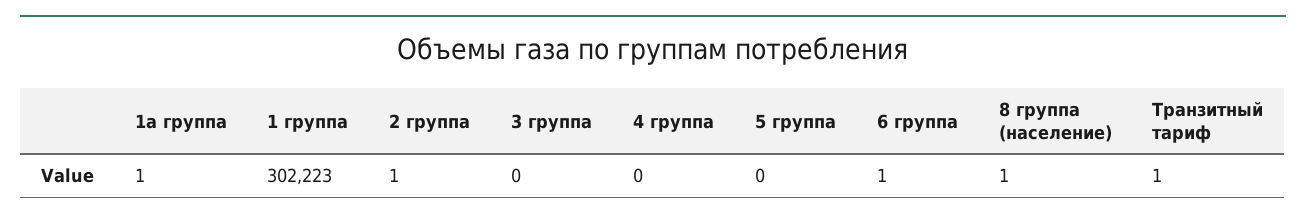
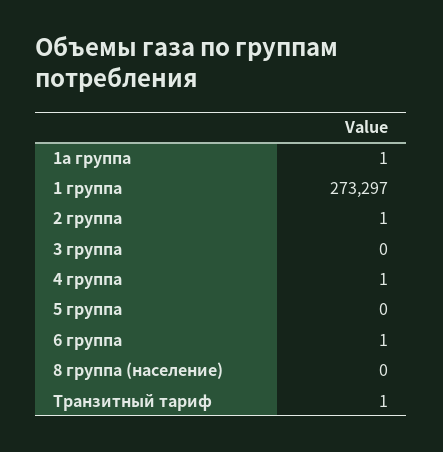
1 группа: 302223 -> 273297
4 группа: 0 -> 1
8 группа (население): 1 -> 0

